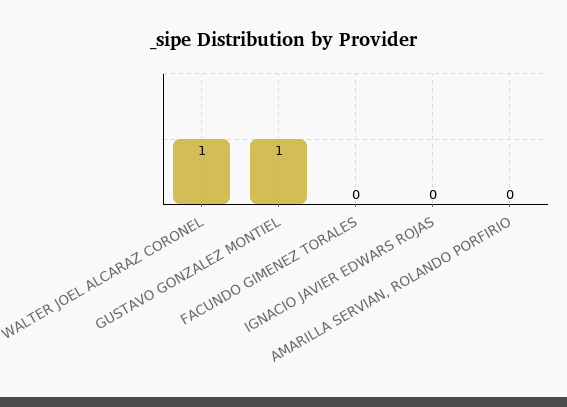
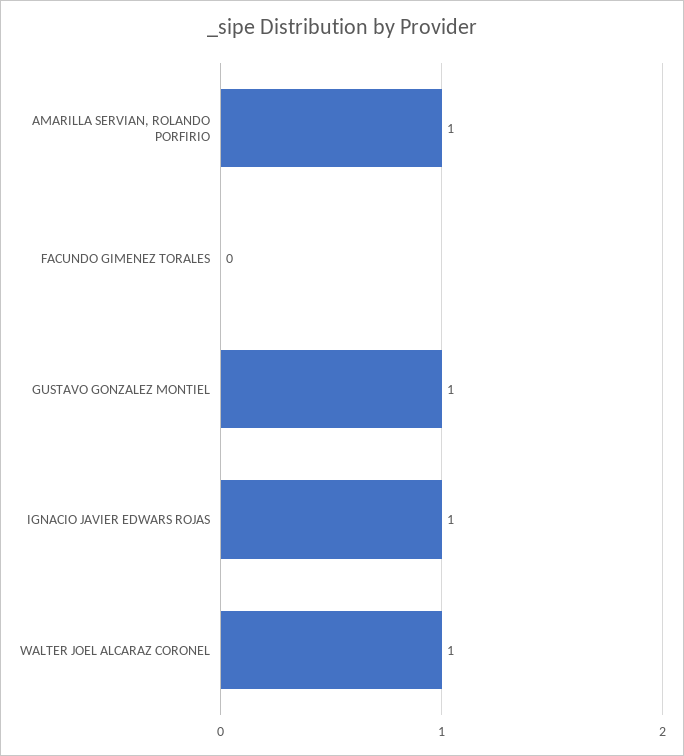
IGNACIO JAVIER EDWARS ROJAS: 0 -> 1
AMARILLA SERVIAN, ROLANDO PORFIRIO: 0 -> 1

